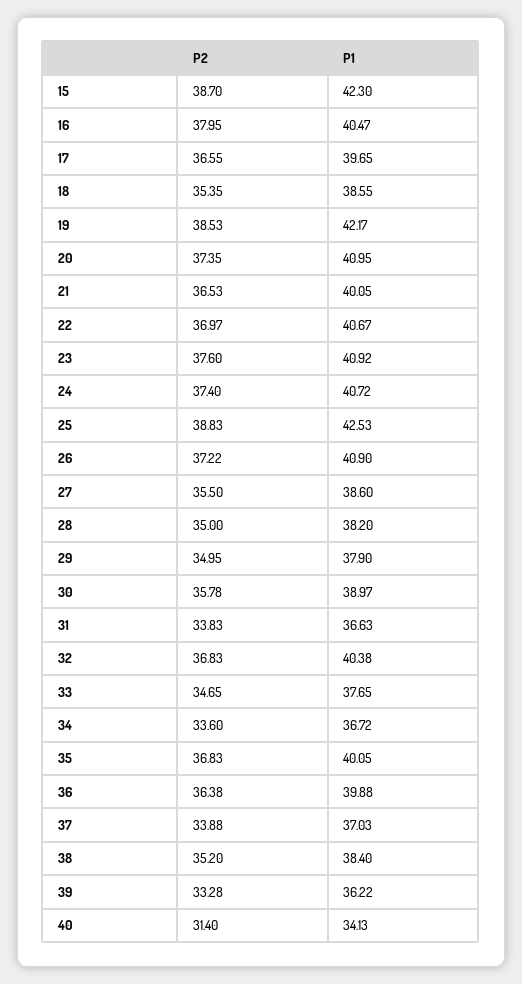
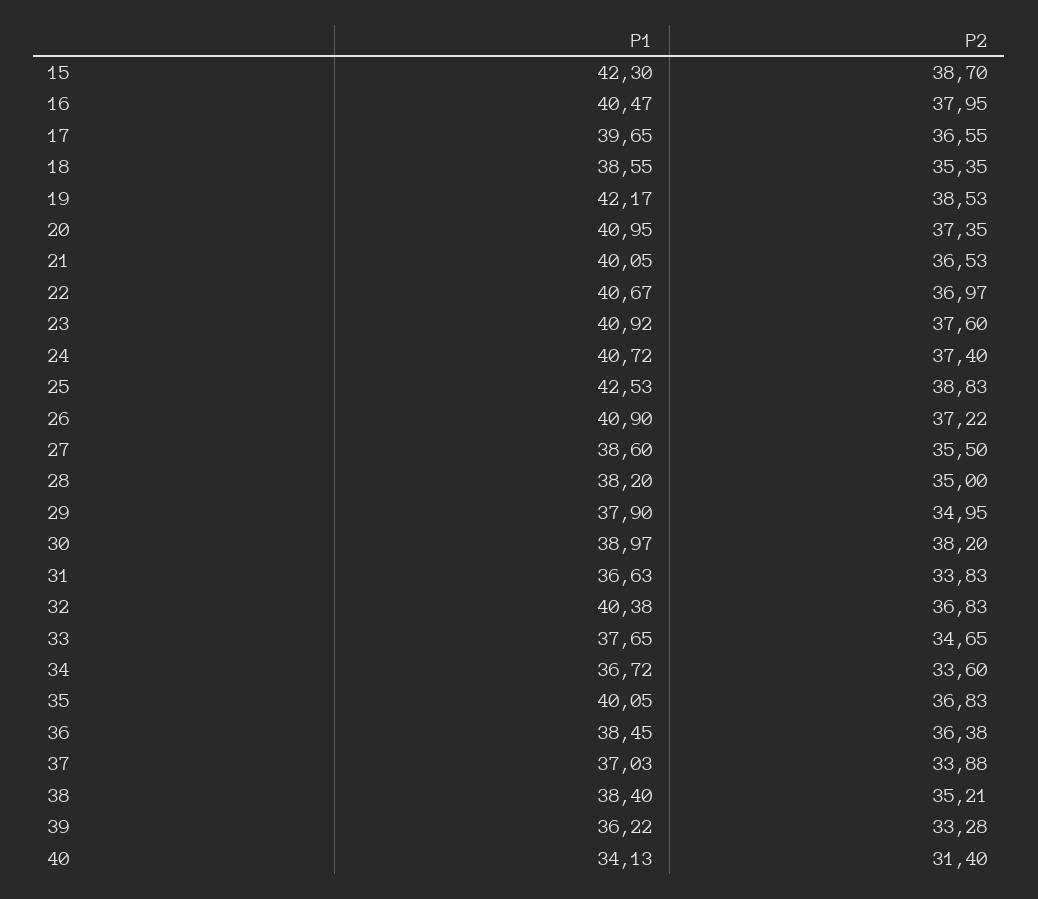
P2, 30: 35.78 -> 38.2
P1, 36: 39.88 -> 38.45
P2, 38: 35.2 -> 35.21

